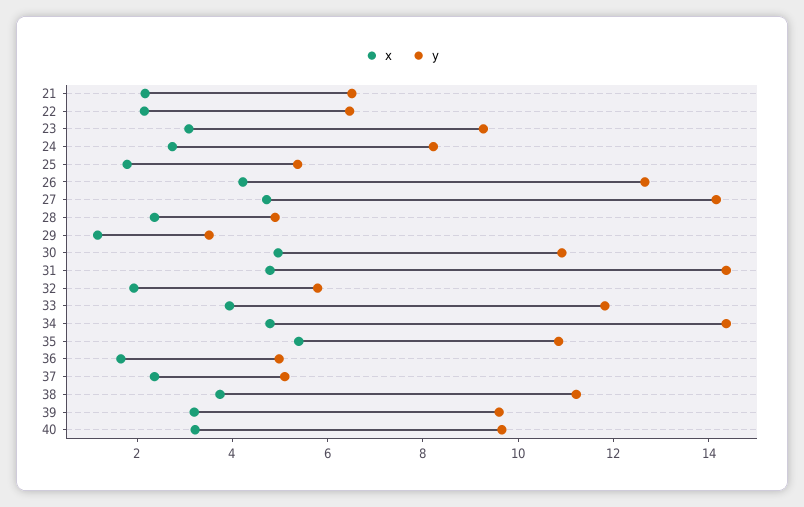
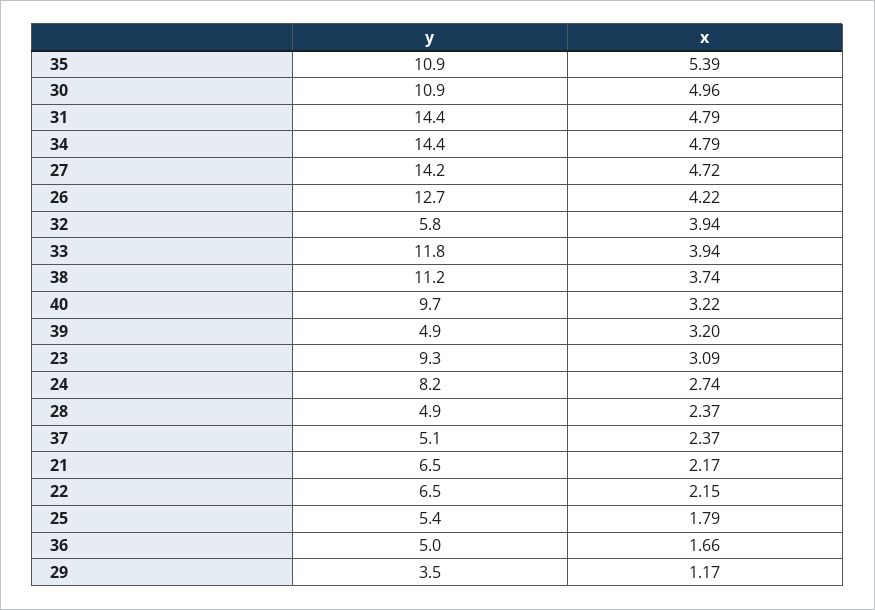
x, 32: 2 -> 3.94
y, 39: 9.5 -> 4.9

